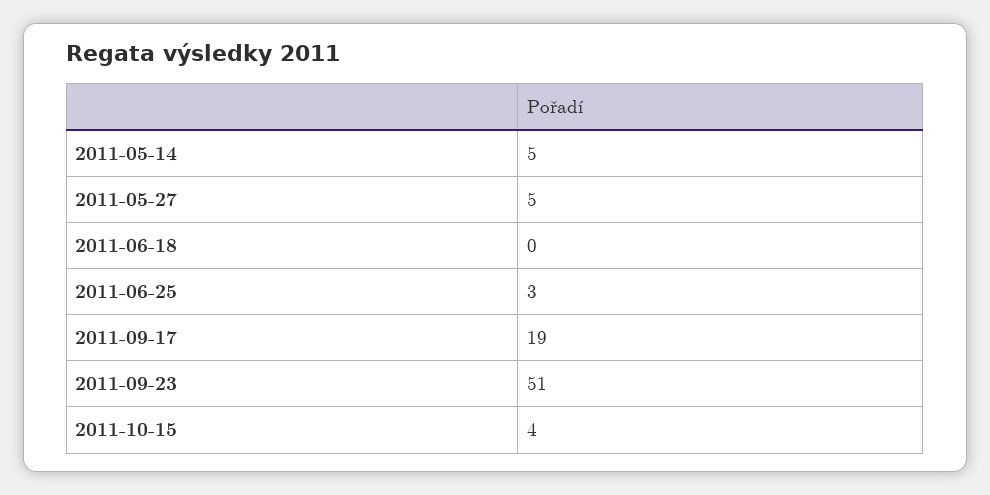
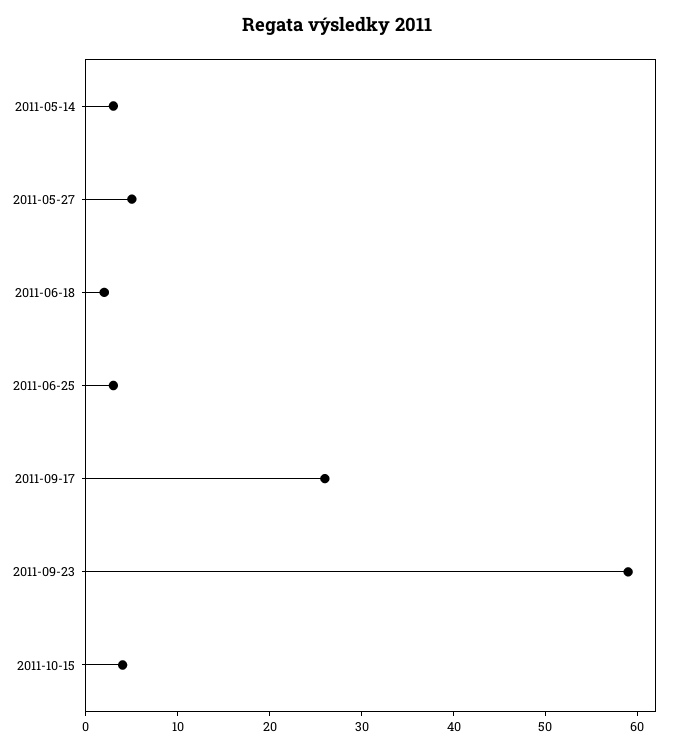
2011-05-14: 5 -> 3
2011-06-18: 0 -> 2
2011-09-17: 19 -> 26
2011-09-23: 51 -> 59

